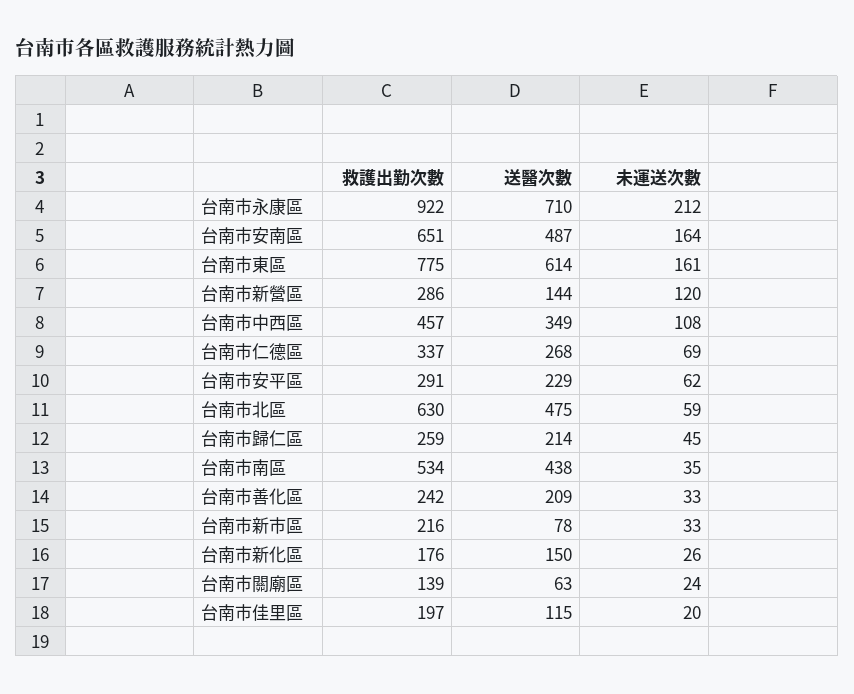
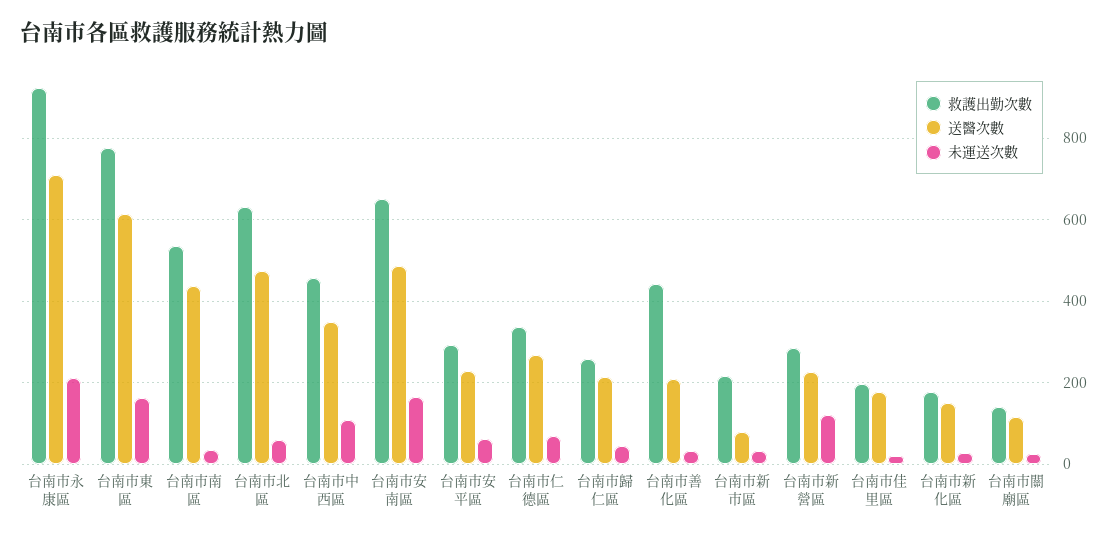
送醫次數, 台南市新營區: 144 -> 220
救護出勤次數, 台南市善化區: 242 -> 440
送醫次數, 台南市關廟區: 63 -> 120
送醫次數, 台南市佳里區: 115 -> 180

